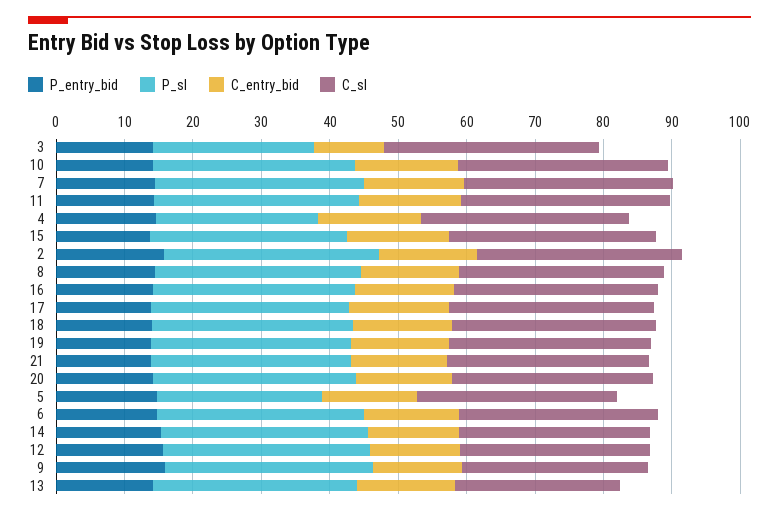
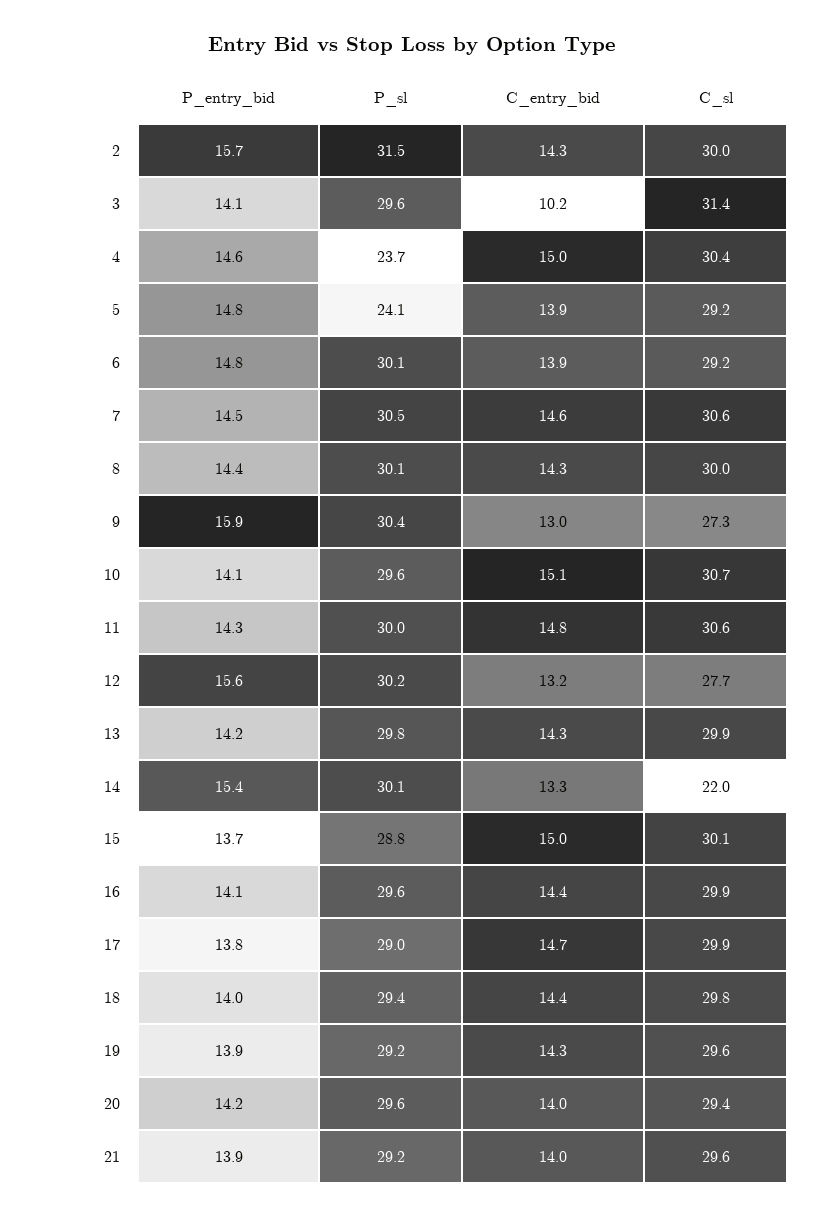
P_sl, 3: 24 -> 29.6
C_sl, 14: 28 -> 22
C_sl, 13: 24 -> 29.9

